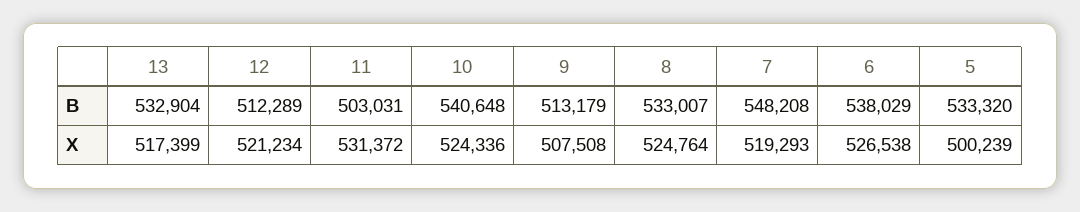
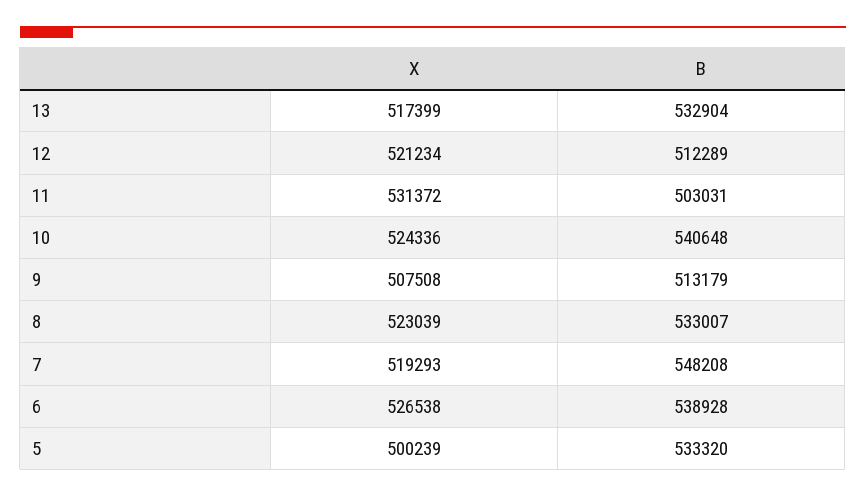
6, B: 538029 -> 538928
8, X: 524764 -> 523039

